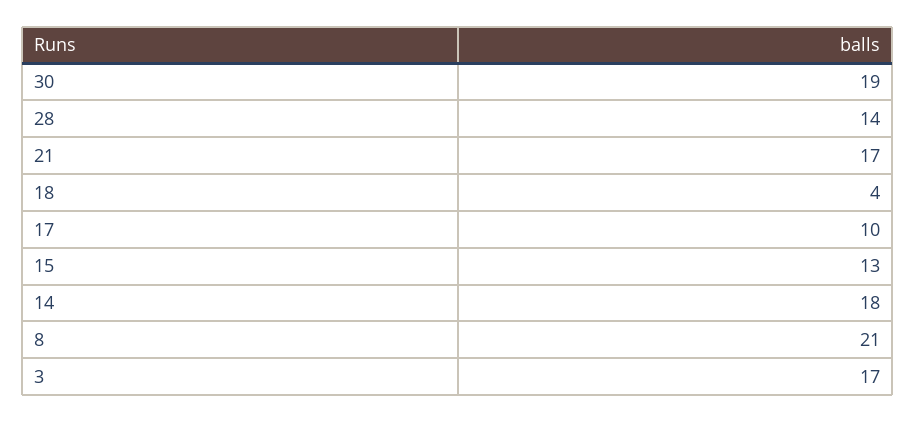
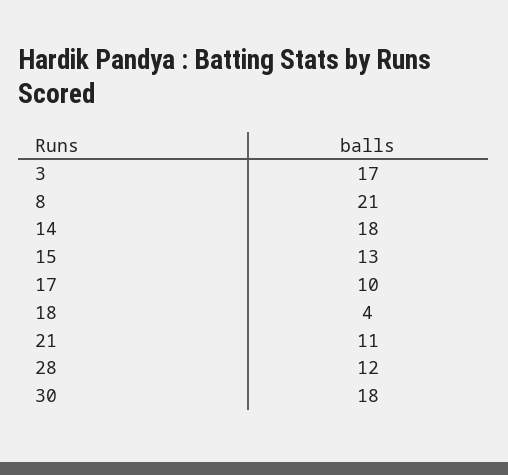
30: 19 -> 18
28: 14 -> 12
21: 17 -> 11

